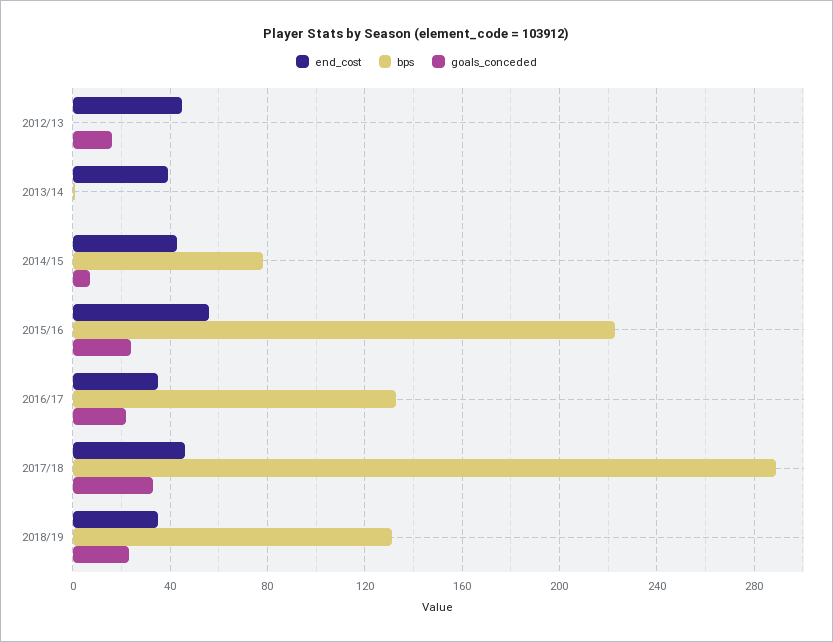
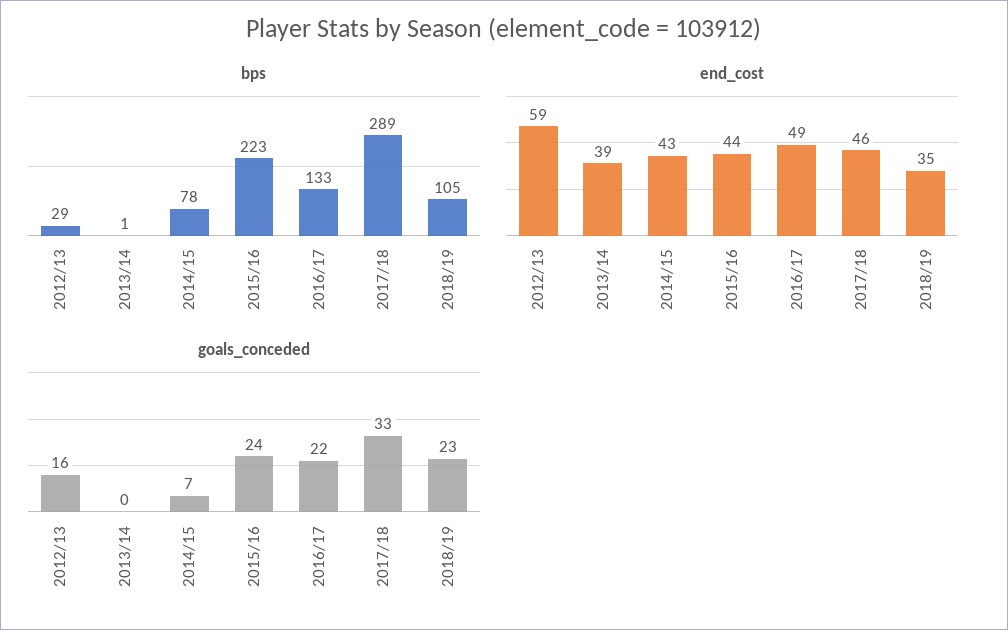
end_cost, 2012/13: 45 -> 59
bps, 2012/13: 0 -> 29
end_cost, 2015/16: 55 -> 44
end_cost, 2016/17: 35 -> 49
bps, 2018/19: 130 -> 105

